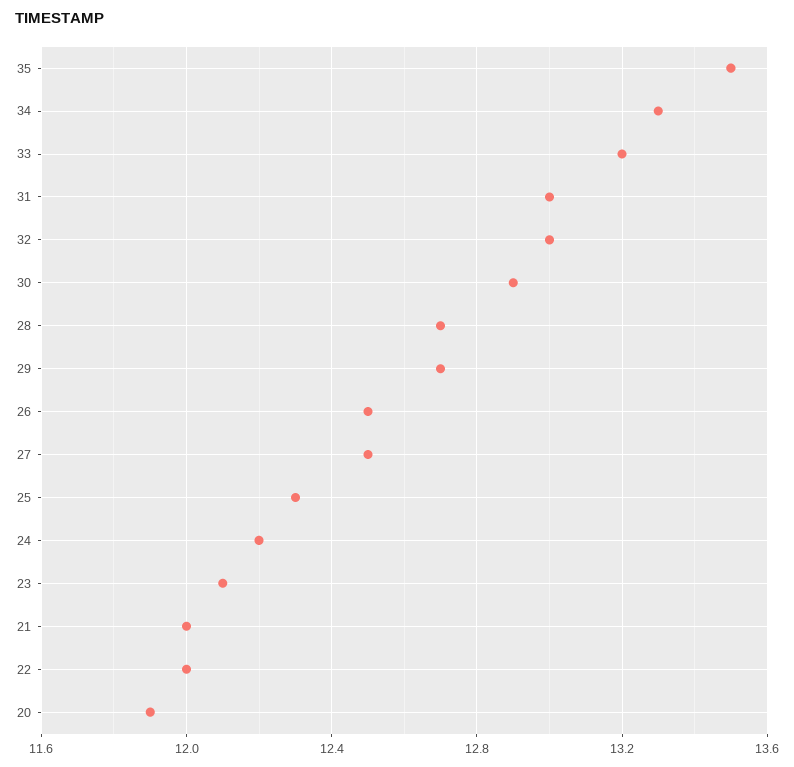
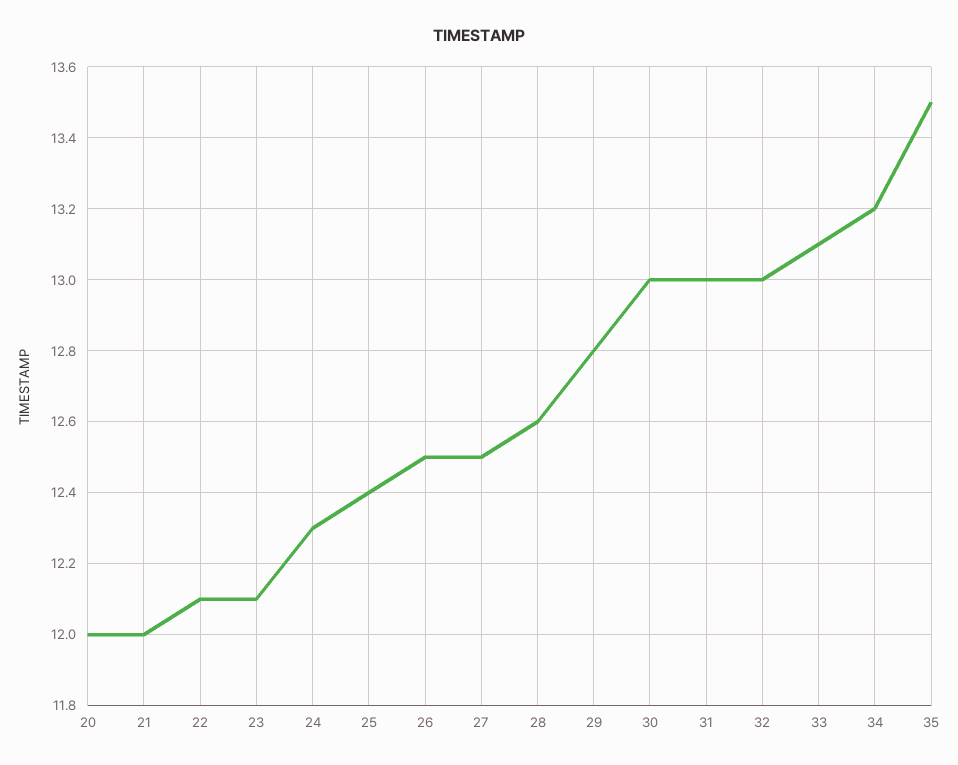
34: 13.3 -> 13.2
33: 13.2 -> 13.1
30: 12.9 -> 13
28: 12.7 -> 12.6
29: 12.7 -> 12.8
25: 12.3 -> 12.4
24: 12.2 -> 12.3
22: 12 -> 12.1
20: 11.9 -> 12

